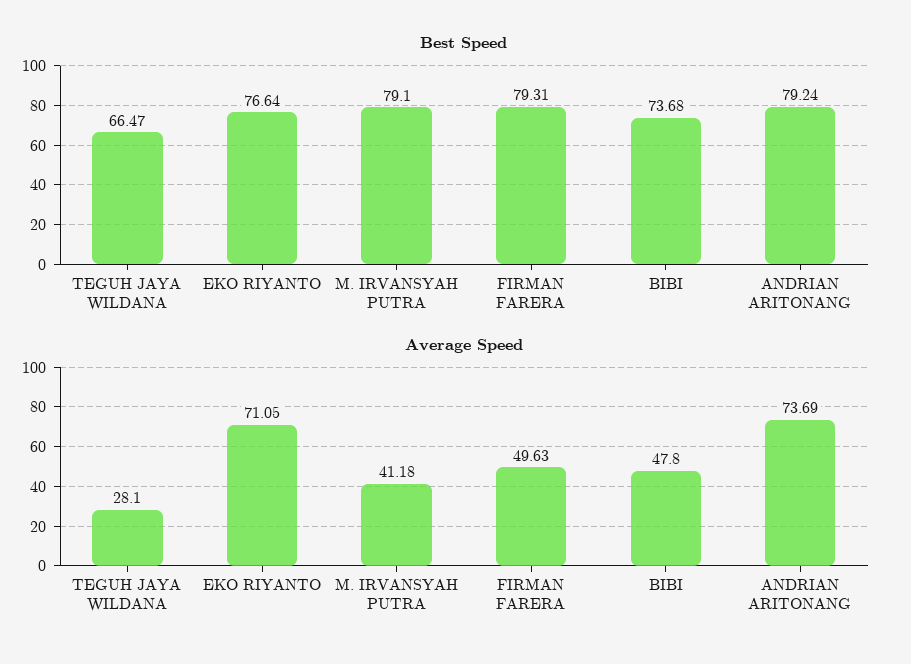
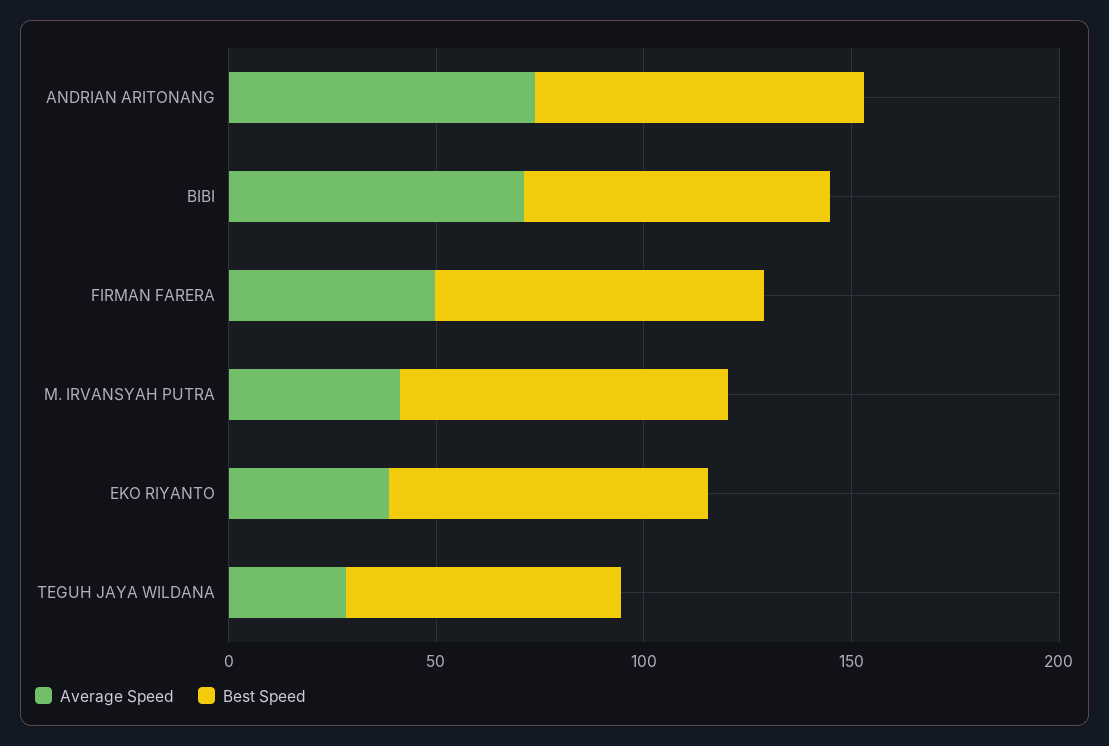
Average Speed, EKO RIYANTO: 71.05 -> 40
Average Speed, BIBI: 47.8 -> 70

